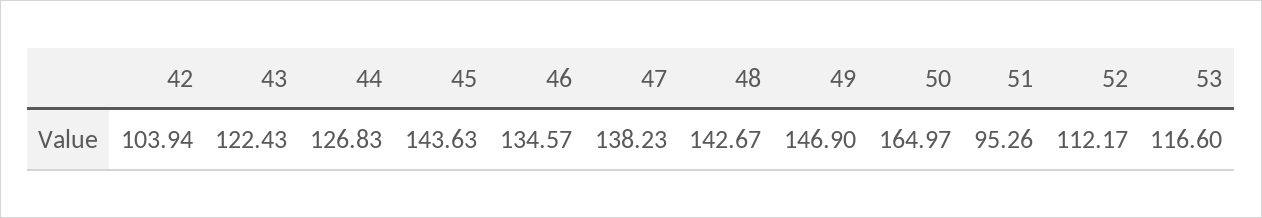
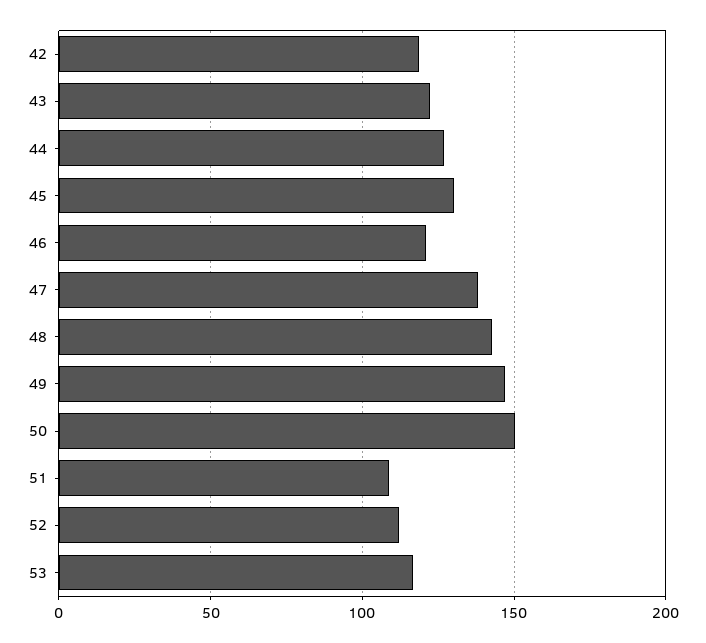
42: 103.94 -> 120
45: 143.63 -> 130
46: 134.57 -> 120
50: 164.97 -> 150
51: 95.26 -> 110

